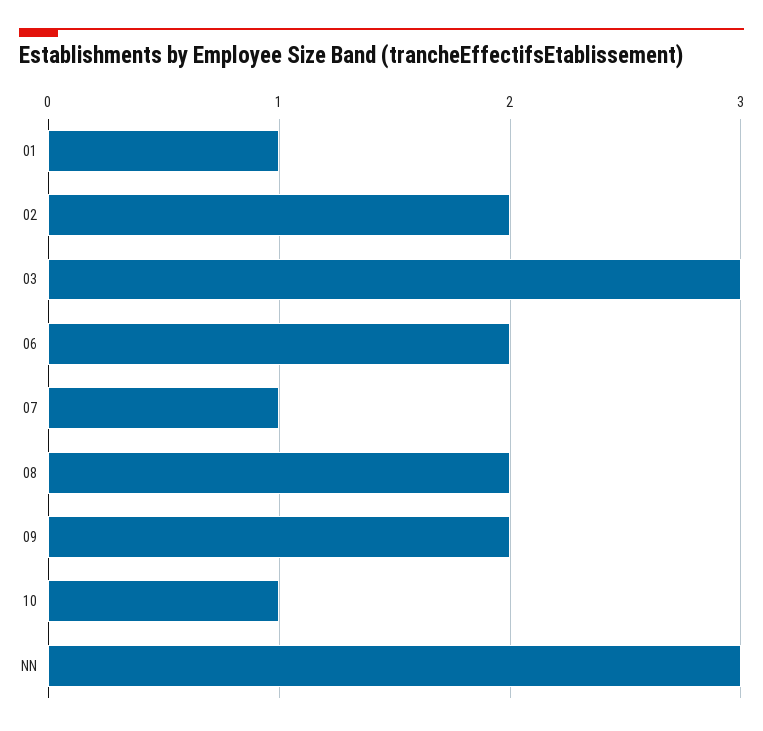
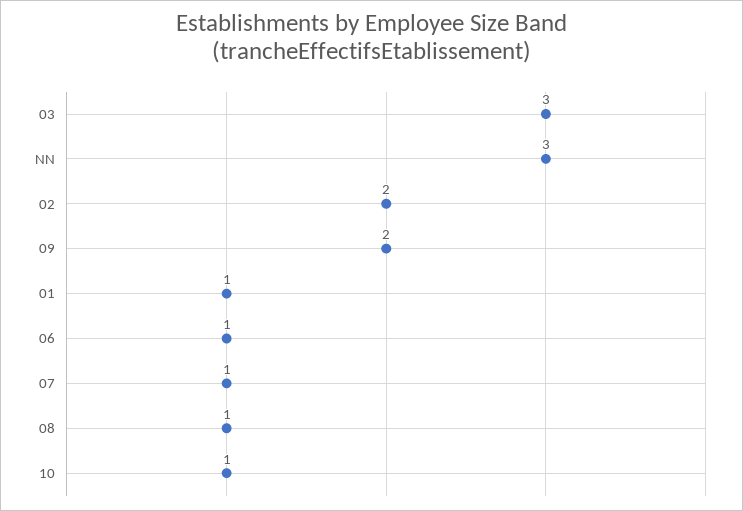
06: 2 -> 1
08: 2 -> 1

